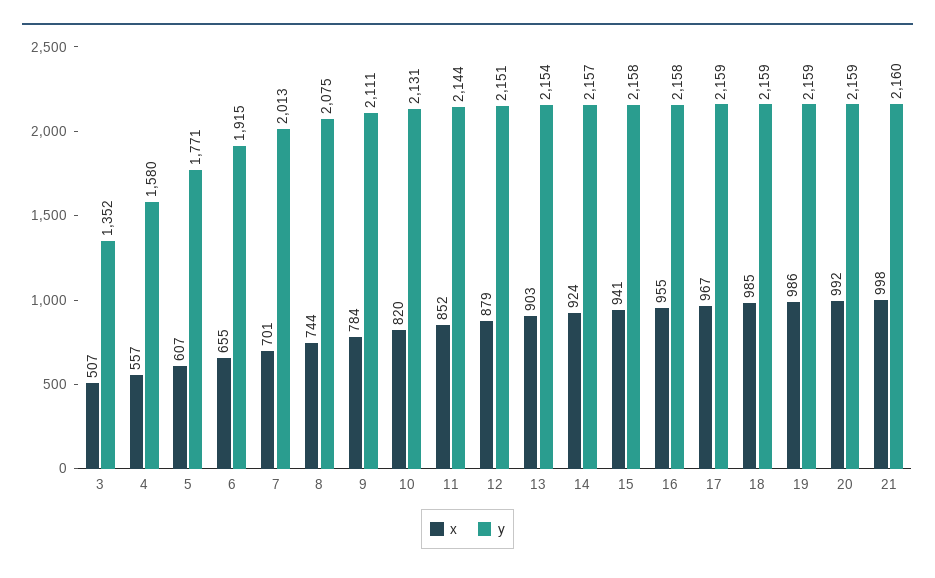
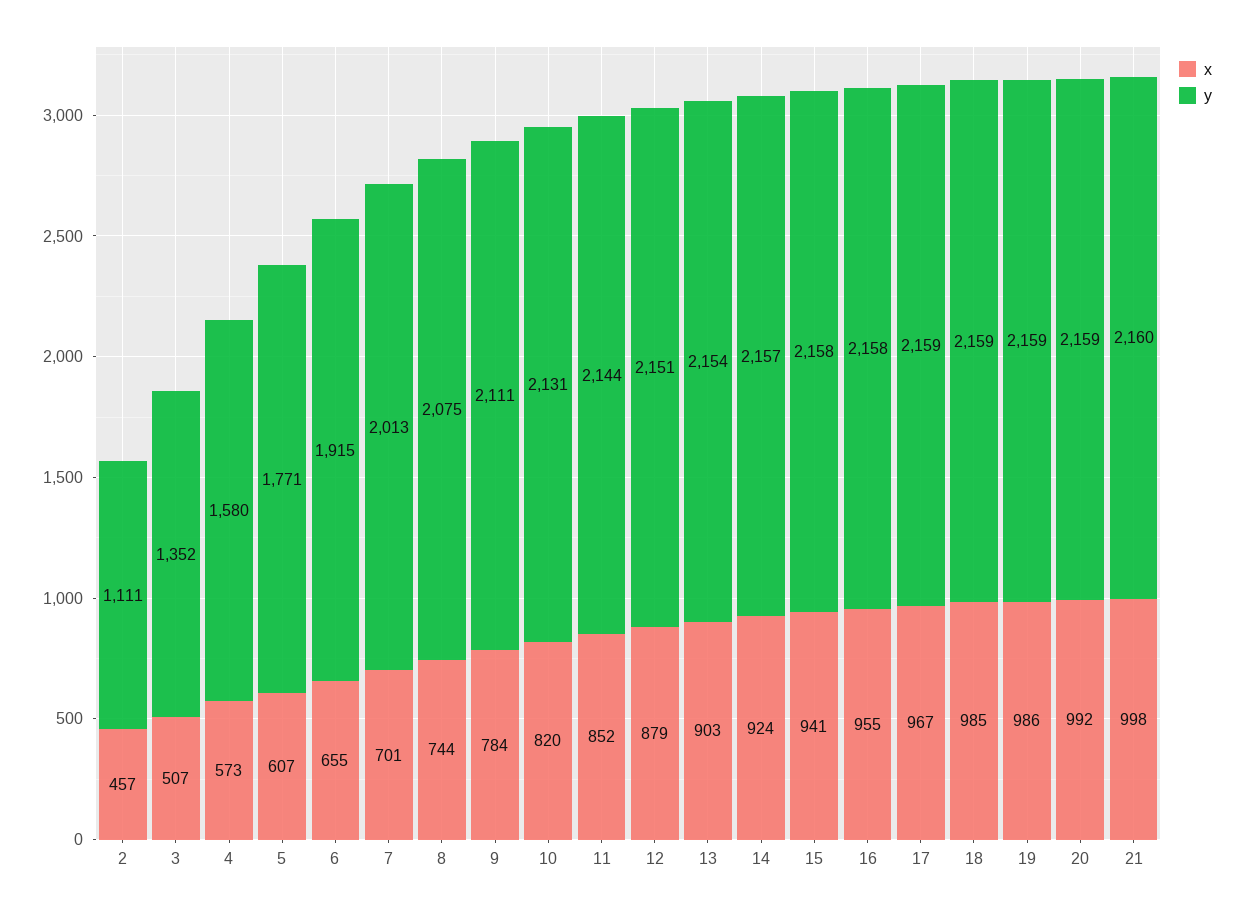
x, 4: 557 -> 573
x, 2: none -> 457
y, 2: none -> 1111

